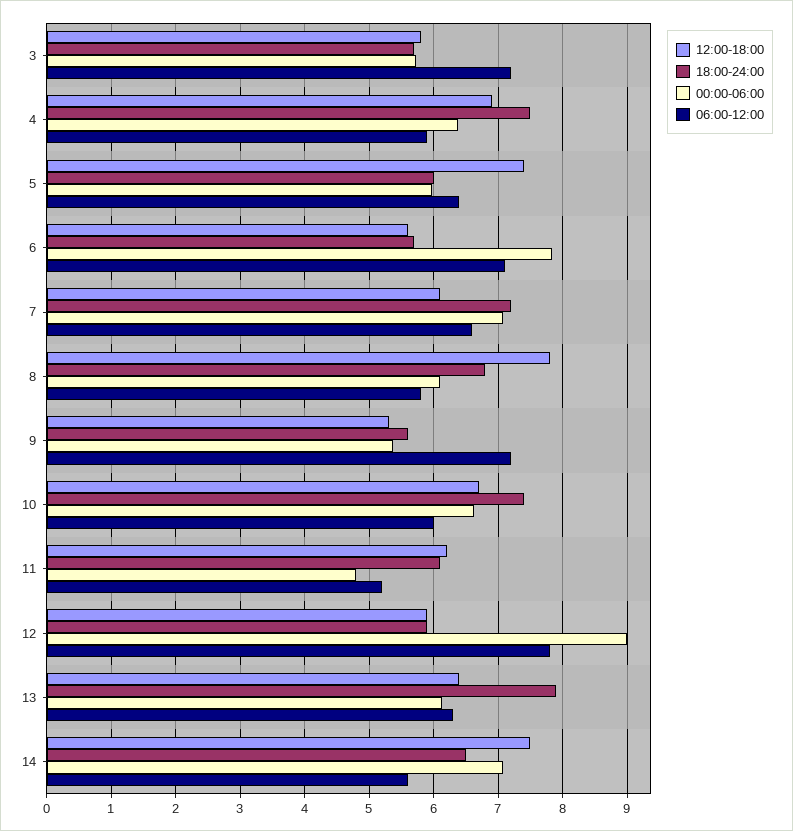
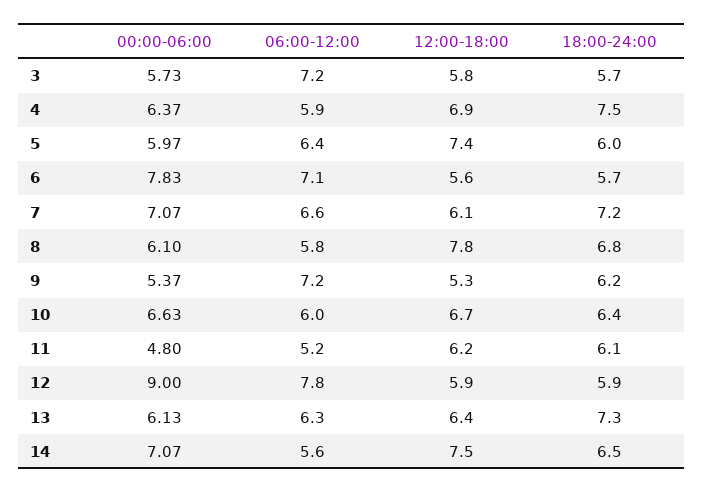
18:00-24:00, 9: 5.6 -> 6.2
18:00-24:00, 10: 7.4 -> 6.4
18:00-24:00, 13: 7.9 -> 7.3

